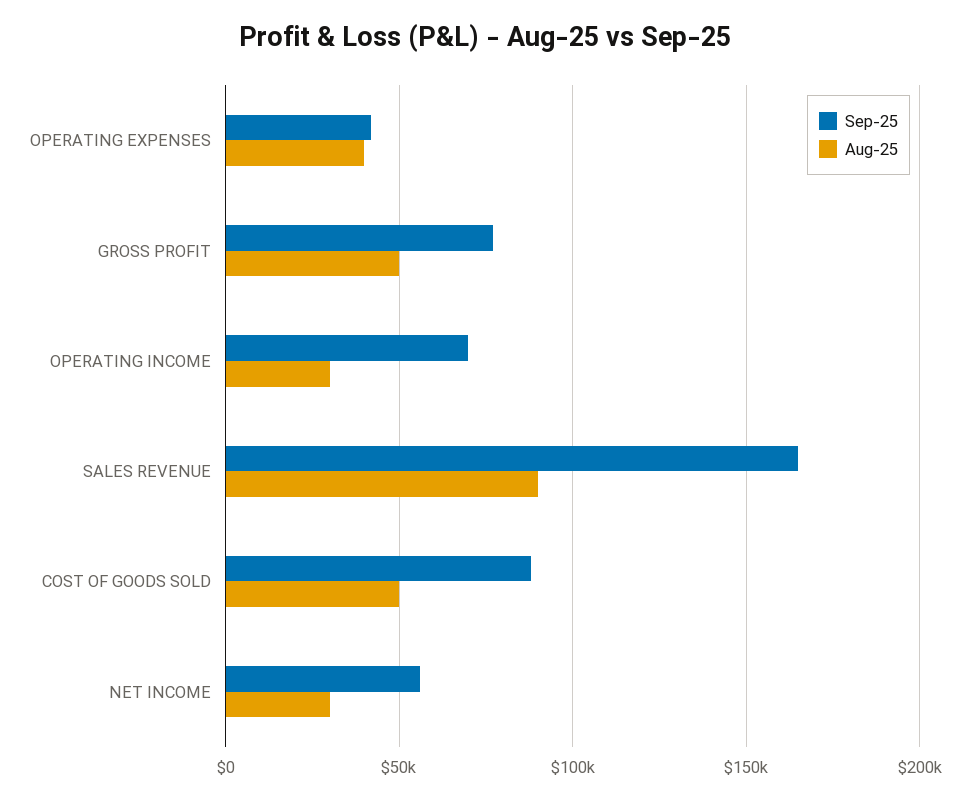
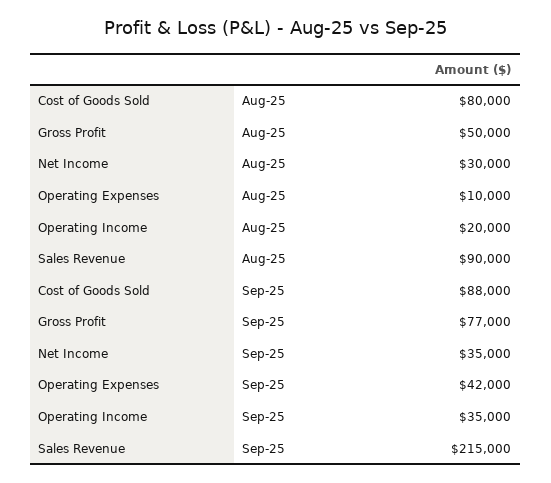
Aug-25, OPERATING EXPENSES: 40000 -> 10000
Sep-25, OPERATING INCOME: 70000 -> 35000
Aug-25, OPERATING INCOME: 30000 -> 20000
Sep-25, SALES REVENUE: 165000 -> 215000
Aug-25, COST OF GOODS SOLD: 50000 -> 80000
Sep-25, NET INCOME: 55000 -> 35000

